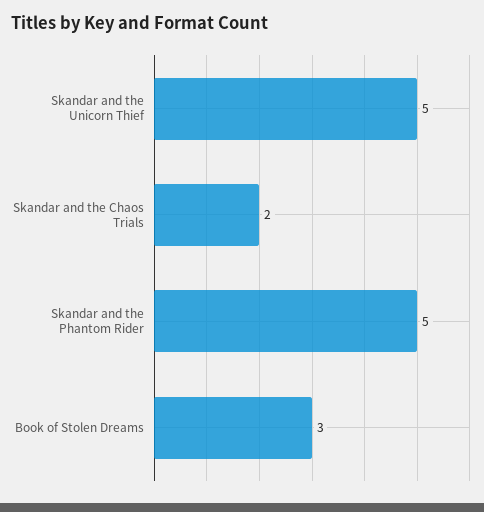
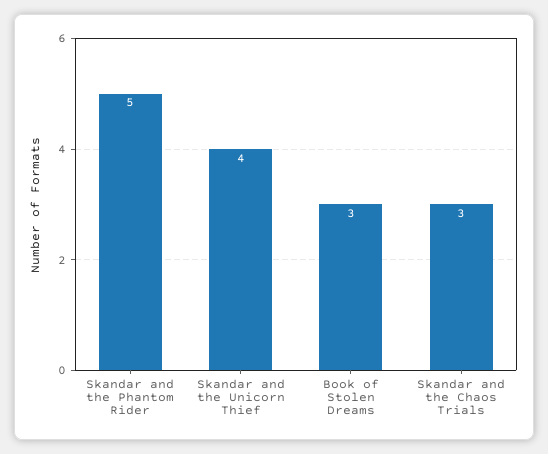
Skandar and the Unicorn Thief: 5 -> 4
Skandar and the Chaos Trials: 2 -> 3

